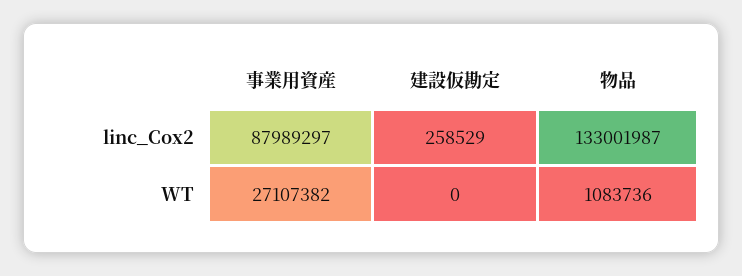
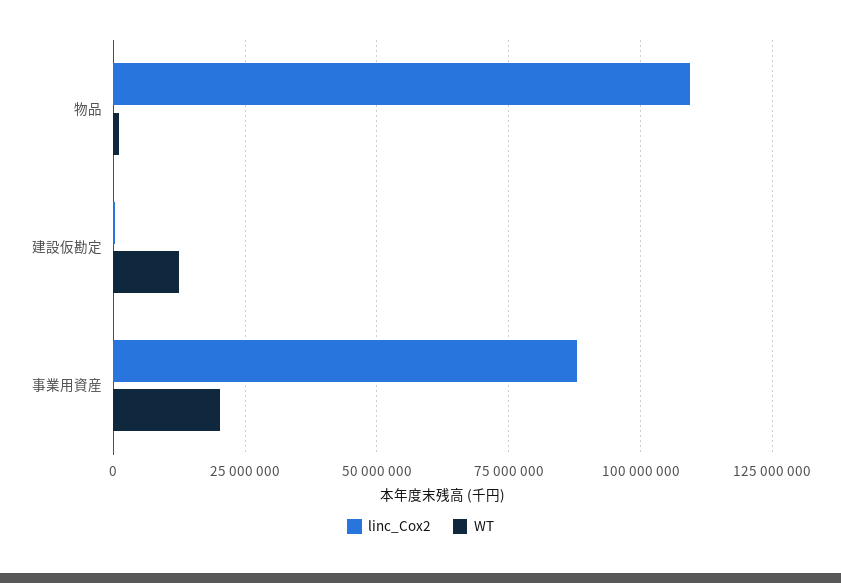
linc_Cox2, 物品: 133001987 -> 110000000
WT, 事業用資産: 27107382 -> 20000000
WT, 建設仮勘定: 0 -> 12500000

